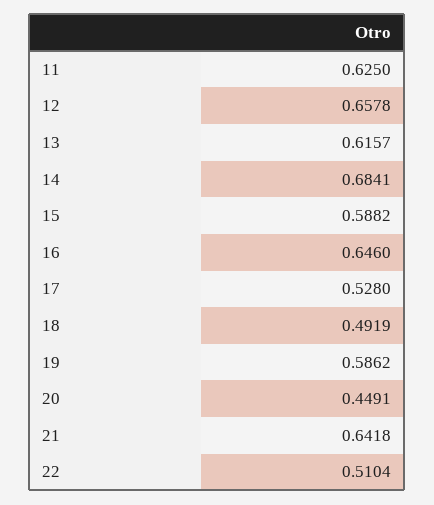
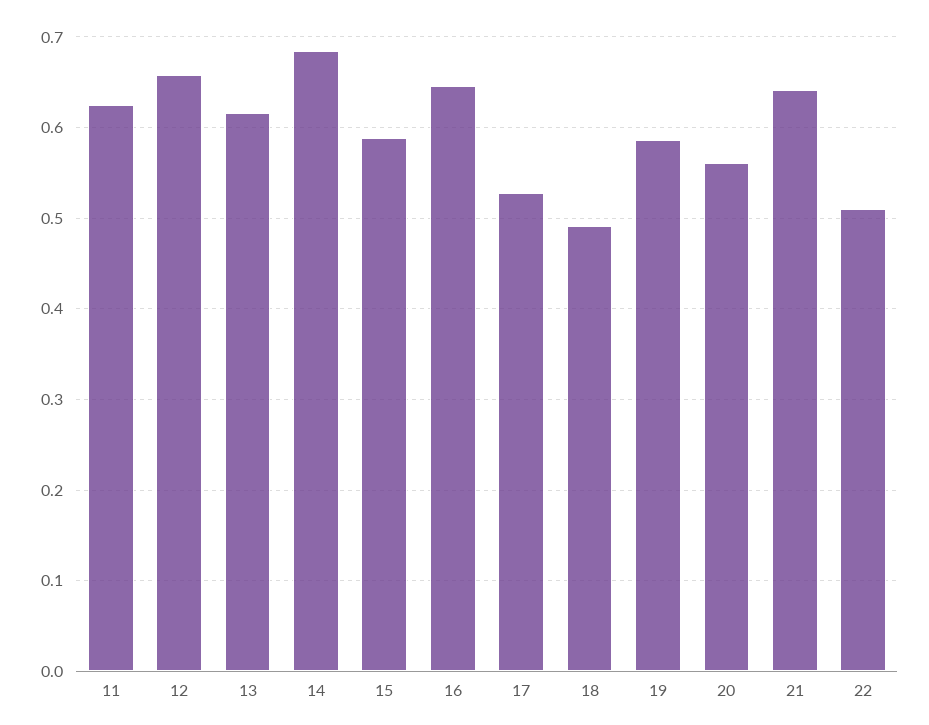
20: 0.4491 -> 0.56

